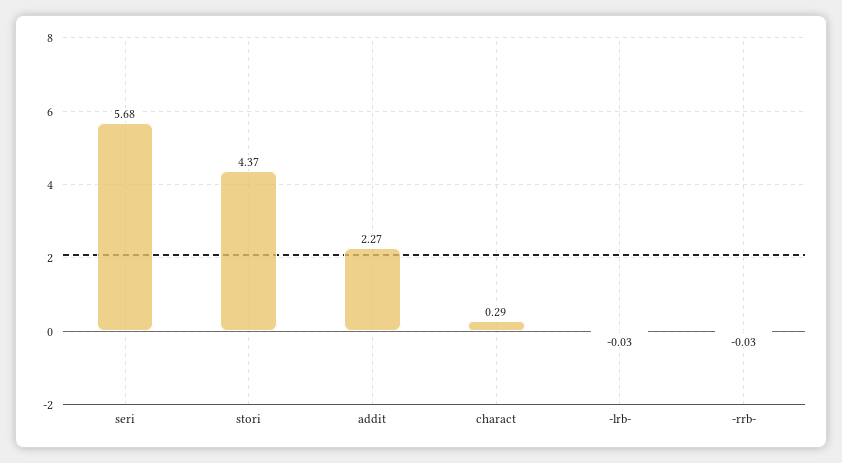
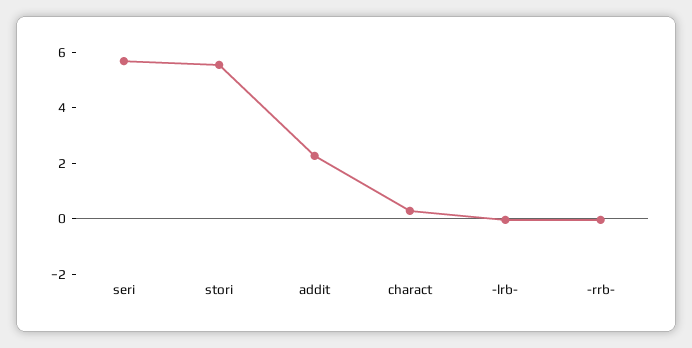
stori: 4.37 -> 5.5

